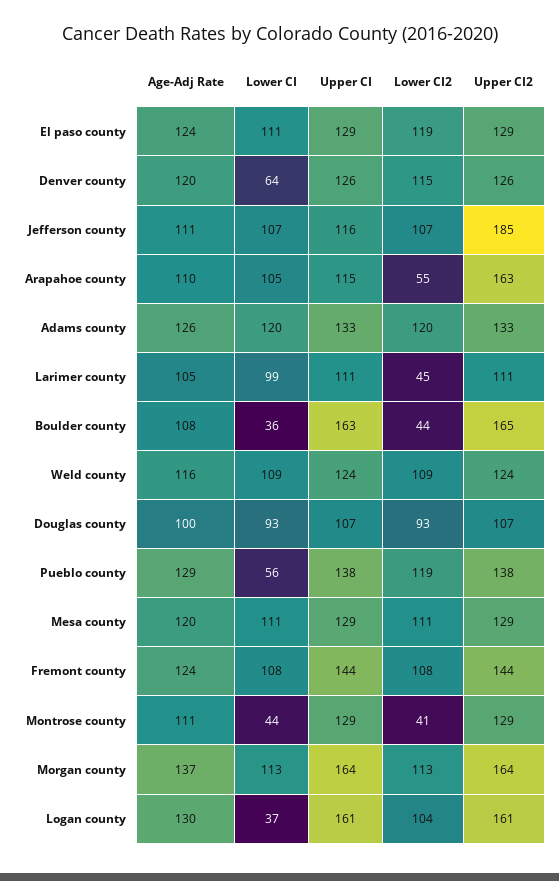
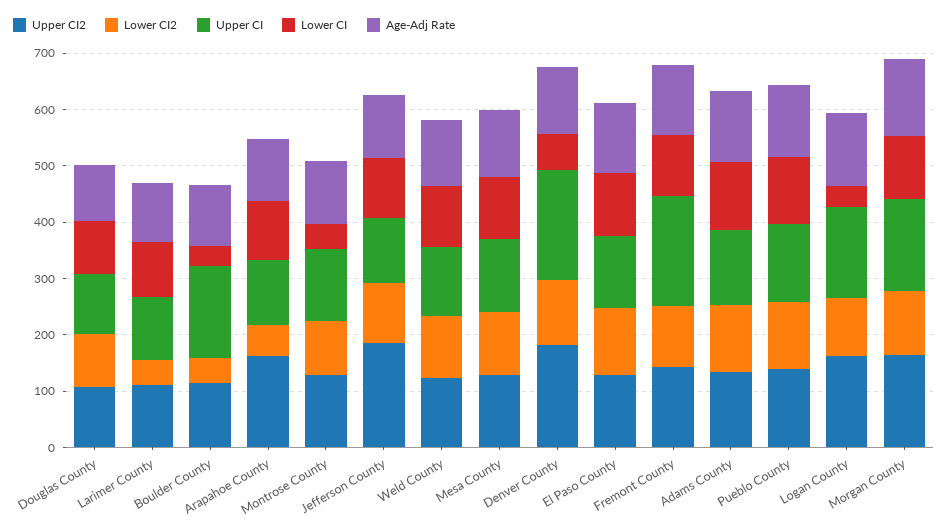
Upper CI, Denver county: 126 -> 200
Upper CI2, Denver county: 126 -> 180
Upper CI2, Boulder county: 165 -> 120
Lower CI, Pueblo county: 56 -> 120
Upper CI, Fremont county: 144 -> 200
Lower CI2, Montrose county: 41 -> 100

